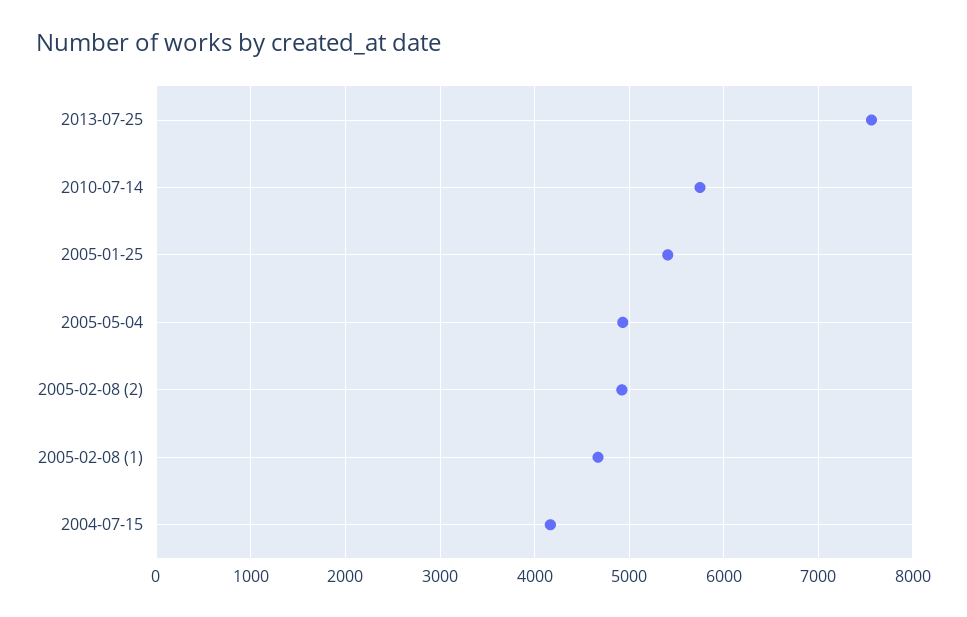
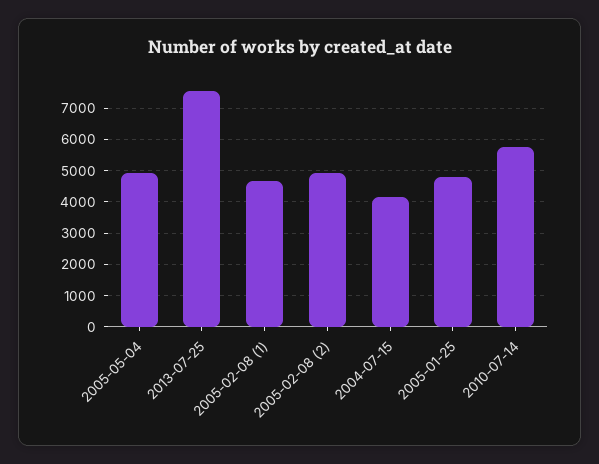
2005-01-25: 5400 -> 4800

